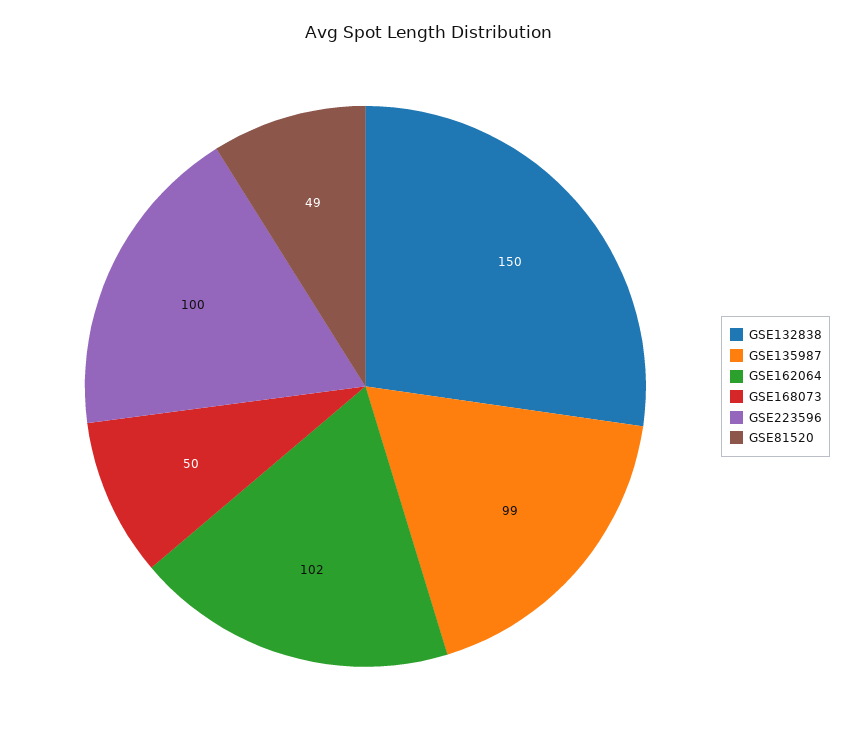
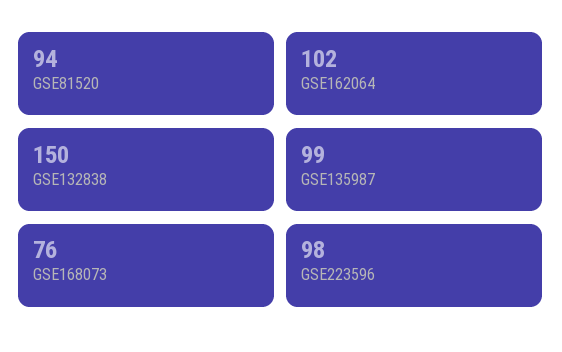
GSE168073: 50 -> 76
GSE223596: 100 -> 98
GSE81520: 49 -> 94

